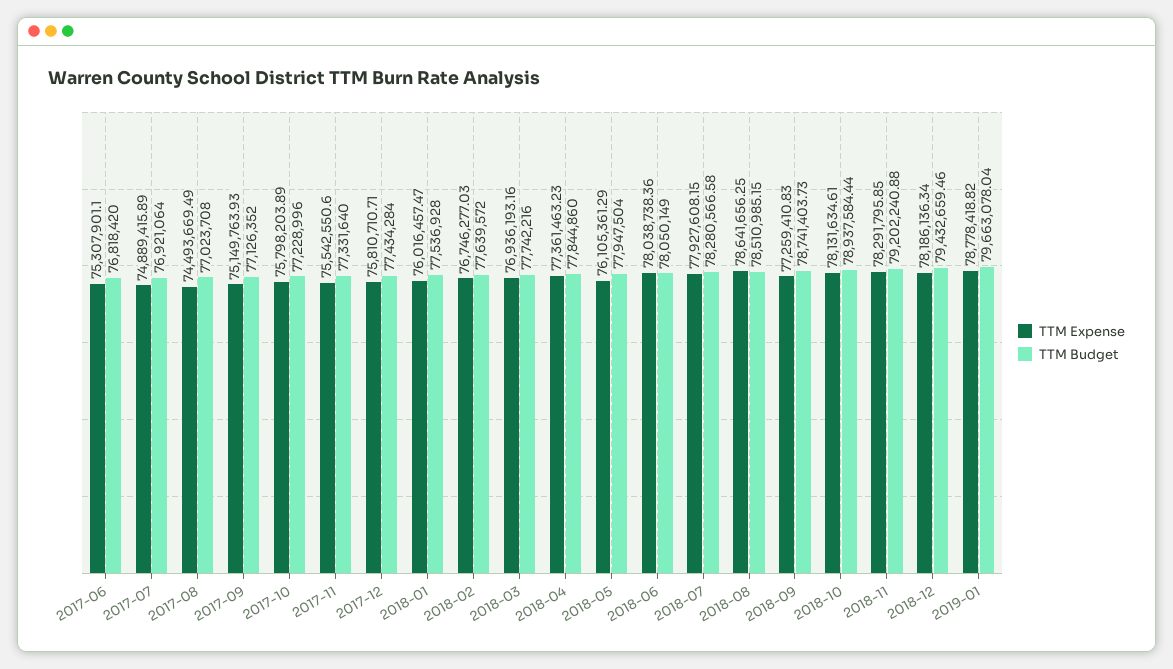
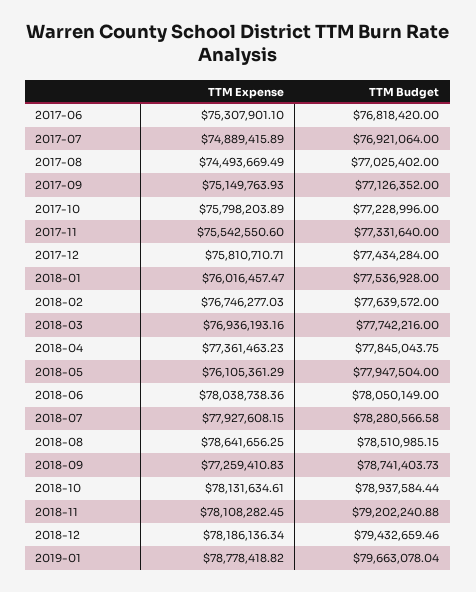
TTM Budget, 2017-08: 77023708 -> 77025402
TTM Budget, 2018-04: 77844860 -> 77845043.75
TTM Expense, 2018-11: 78291795.85 -> 78108282.45

